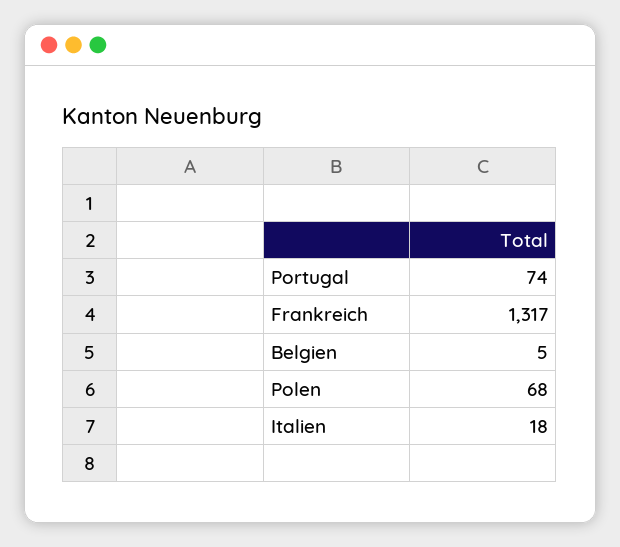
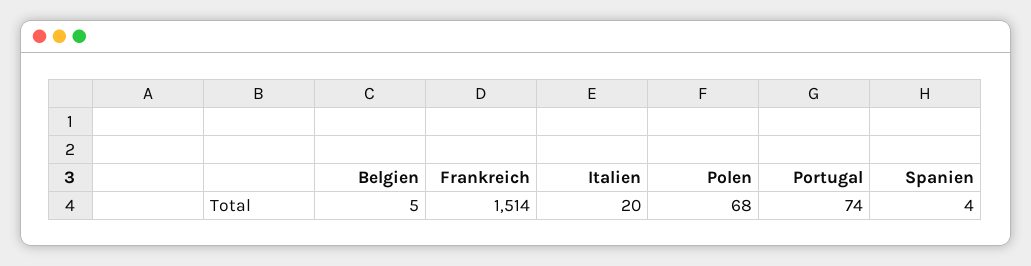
Frankreich: 1317 -> 1514
Italien: 18 -> 20
Spanien: none -> 4

